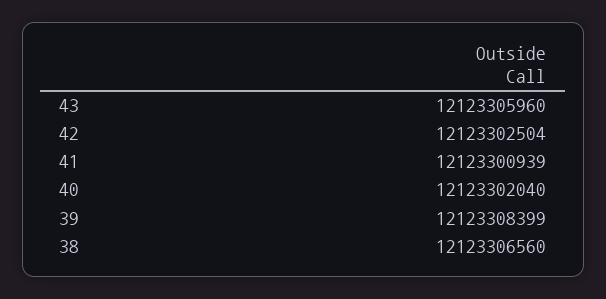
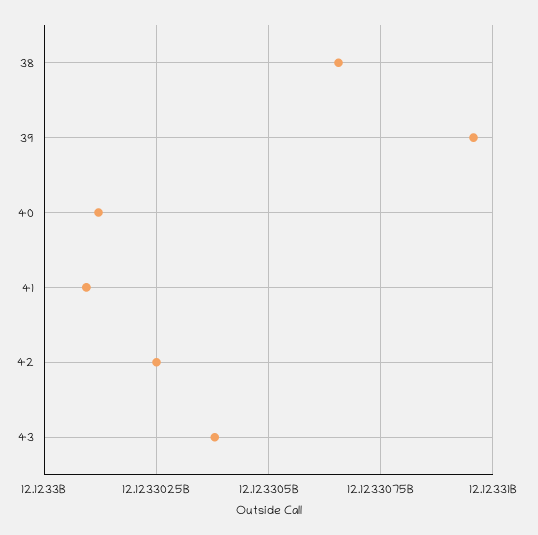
43: 12123305960 -> 12123303750
40: 12123302040 -> 12123301250
39: 12123308399 -> 12123309500

